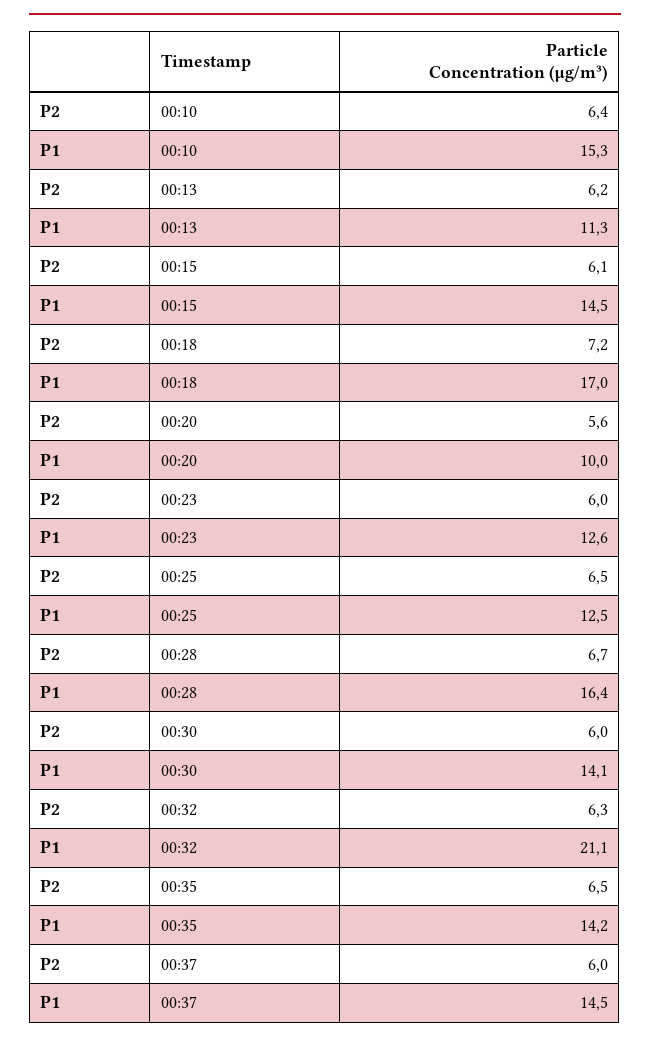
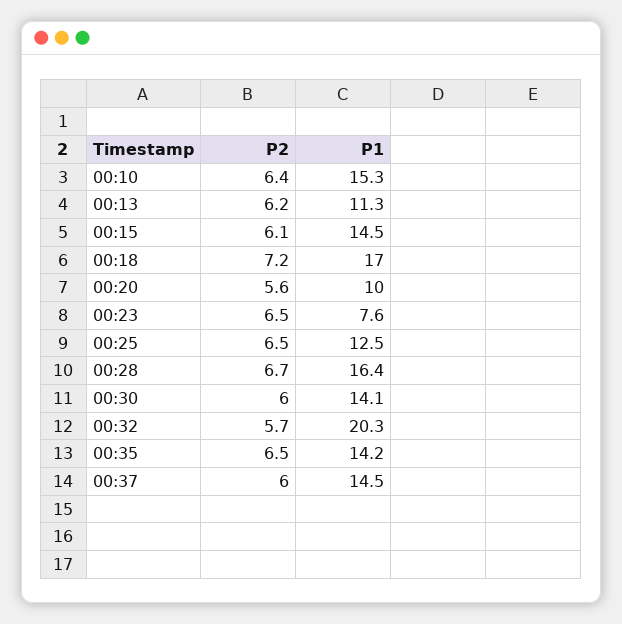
P2, 00:23: 6 -> 6.5
P1, 00:23: 12.6 -> 7.6
P2, 00:32: 6.3 -> 5.7
P1, 00:32: 21.1 -> 20.3

